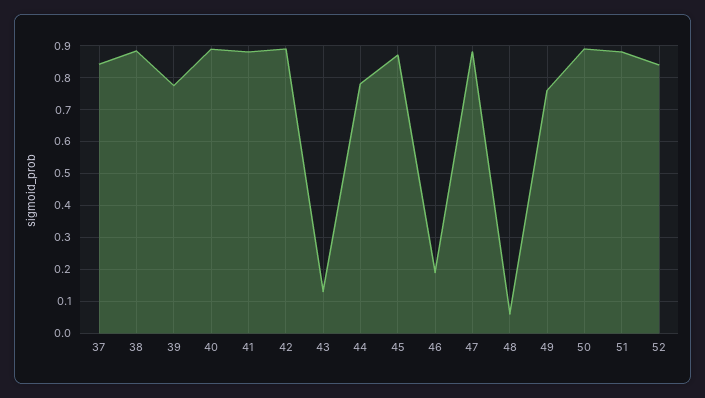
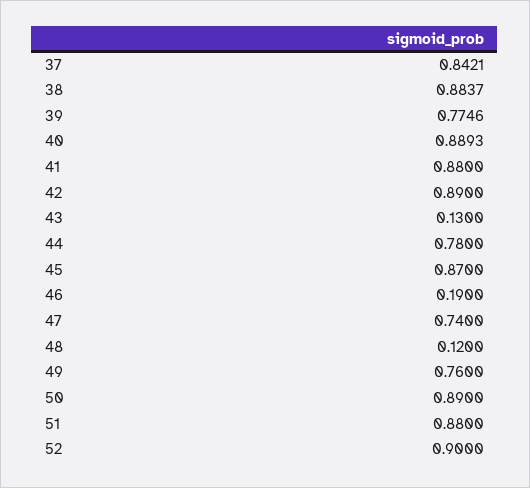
47: 0.88 -> 0.74
48: 0.06 -> 0.12
52: 0.84 -> 0.9

